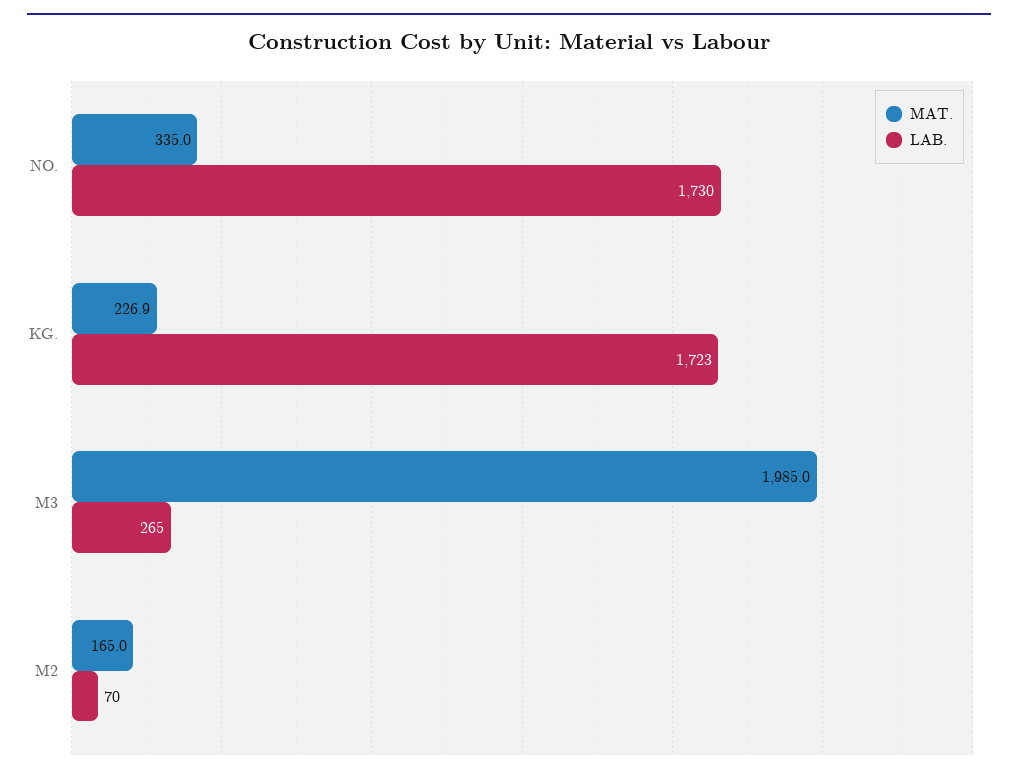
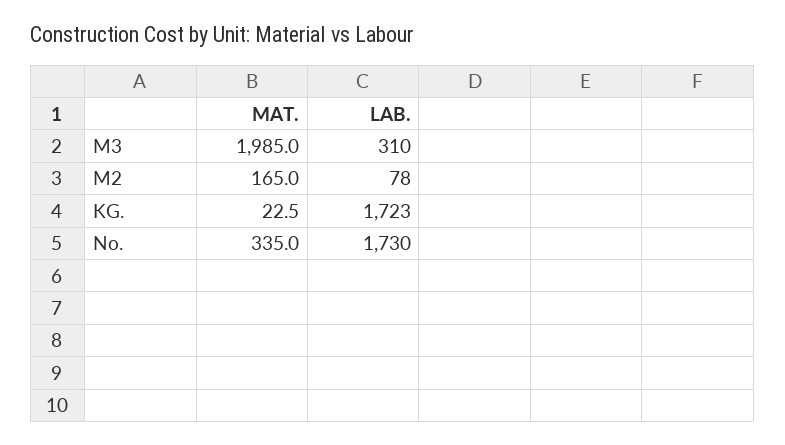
MAT., KG.: 226.9 -> 22.5
LAB., M3: 265 -> 310
LAB., M2: 70 -> 78

